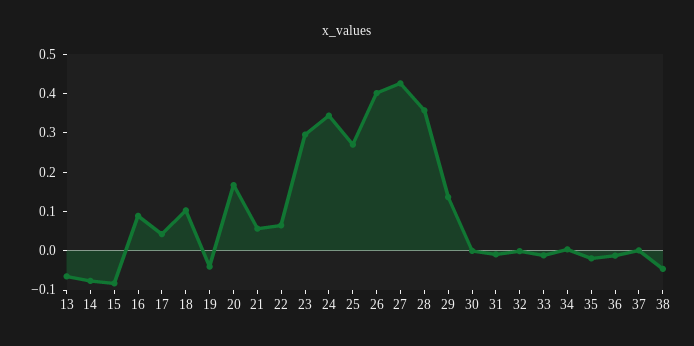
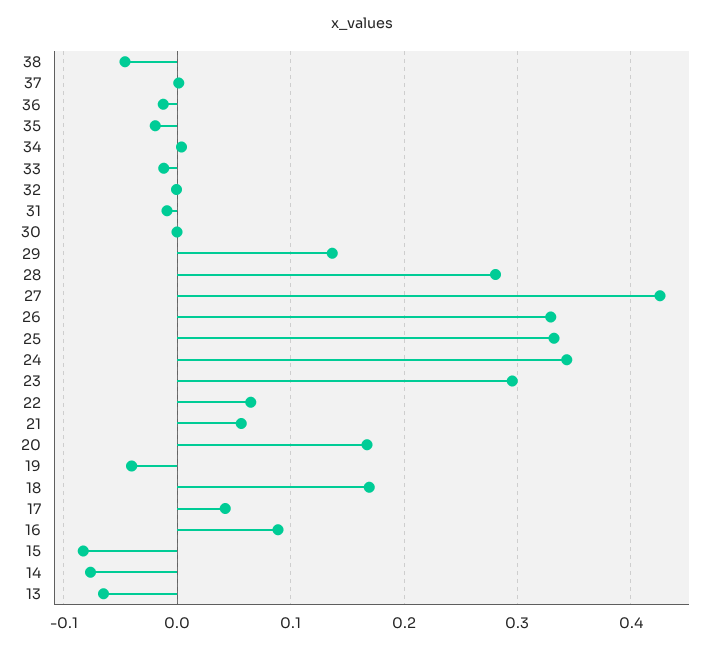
18: 0.1 -> 0.17
25: 0.275 -> 0.33
26: 0.4 -> 0.33
28: 0.35 -> 0.28

